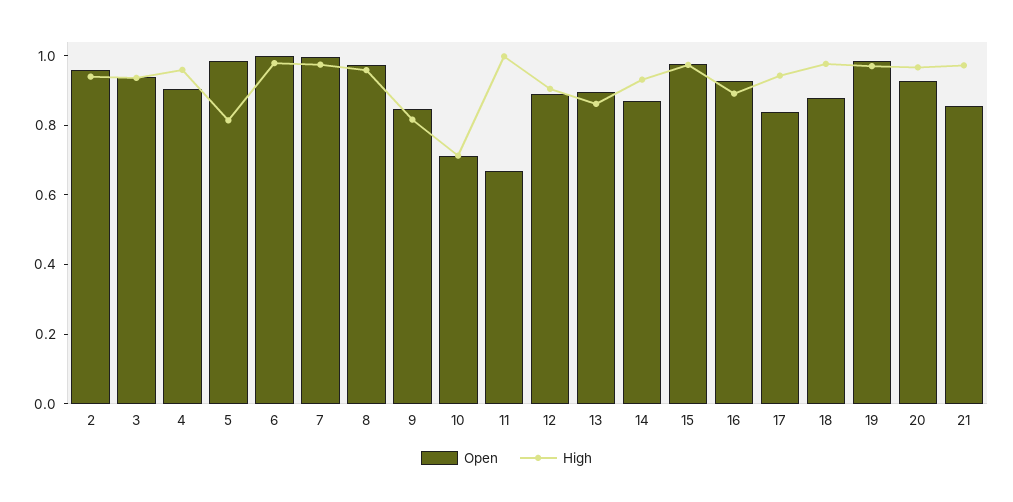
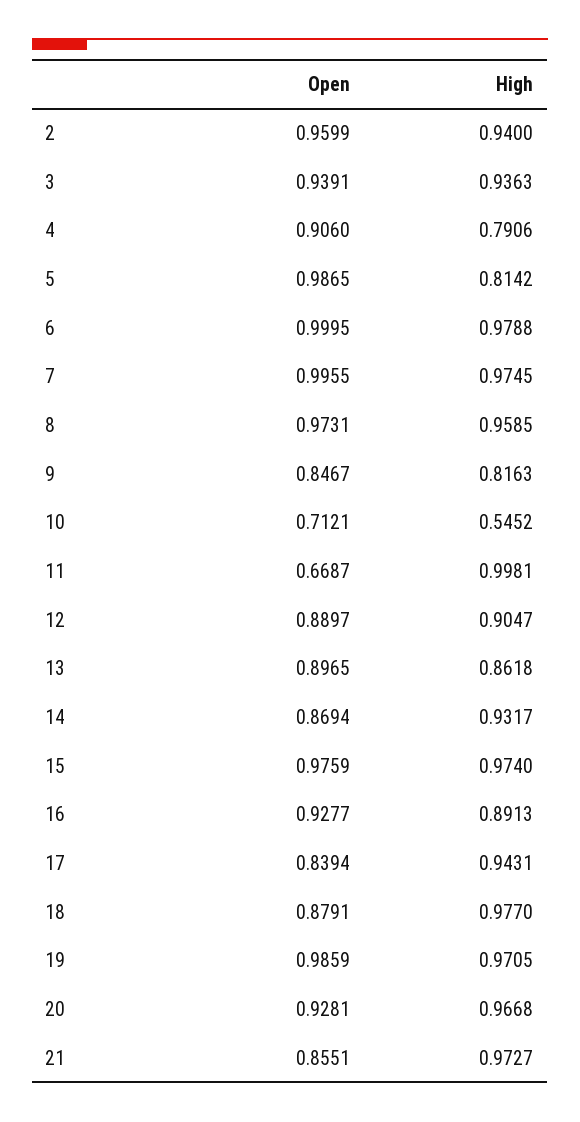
High, 4: 0.95 -> 0.7906
High, 10: 0.7 -> 0.5452

